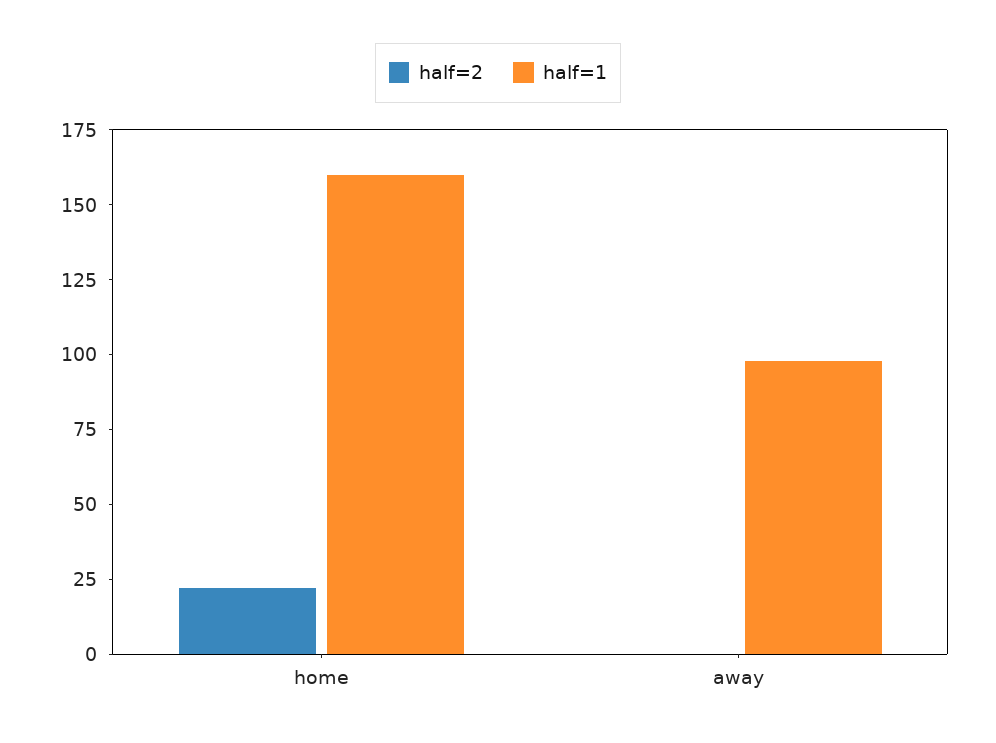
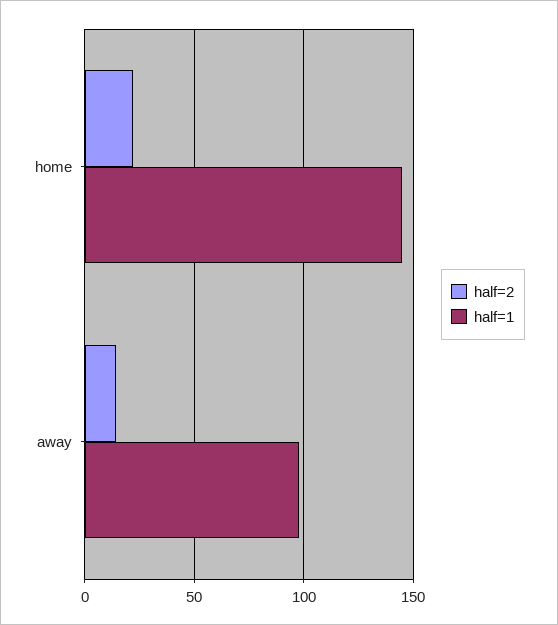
half=1, home: 160 -> 145
half=2, away: 0 -> 15

